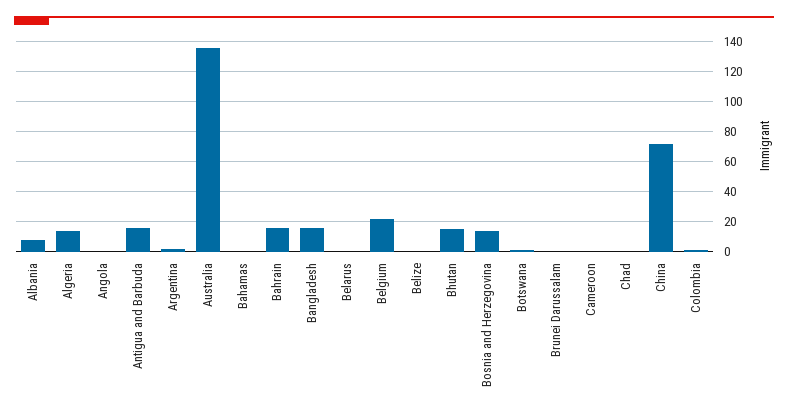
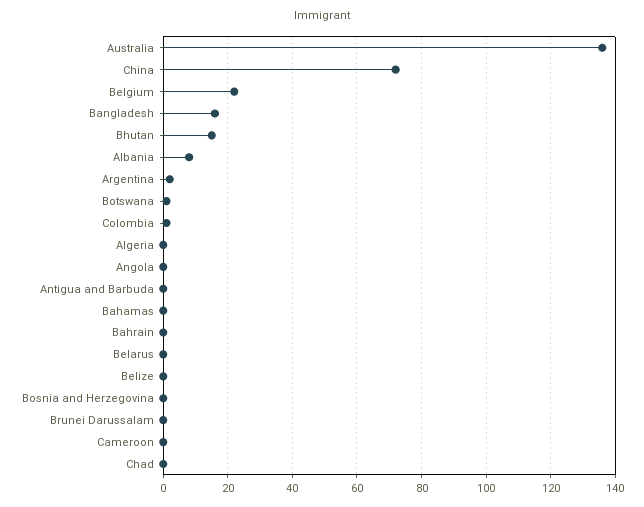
Algeria: 15 -> 0
Antigua and Barbuda: 15 -> 0
Bahrain: 15 -> 0
Bosnia and Herzegovina: 15 -> 0

